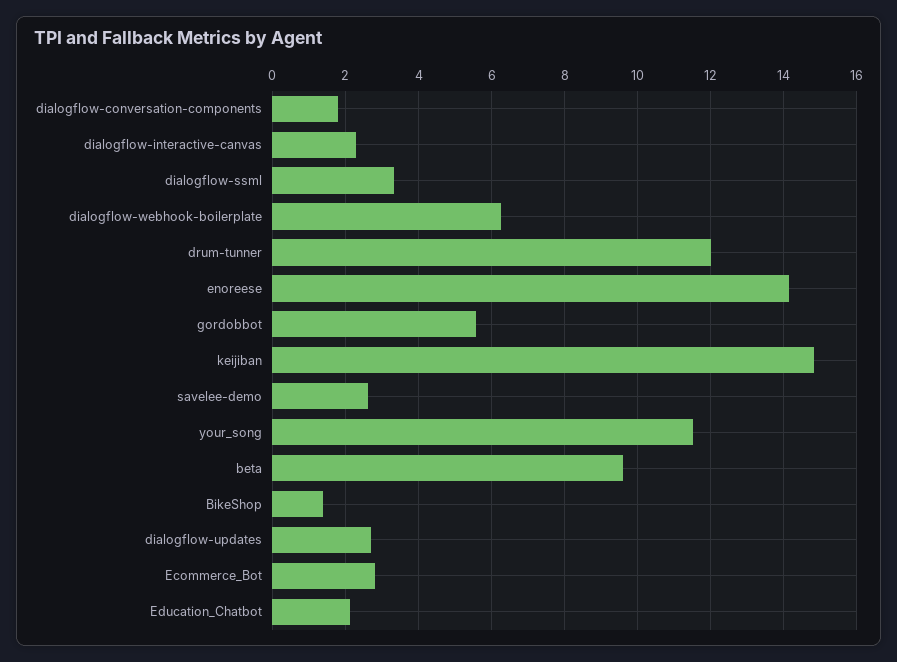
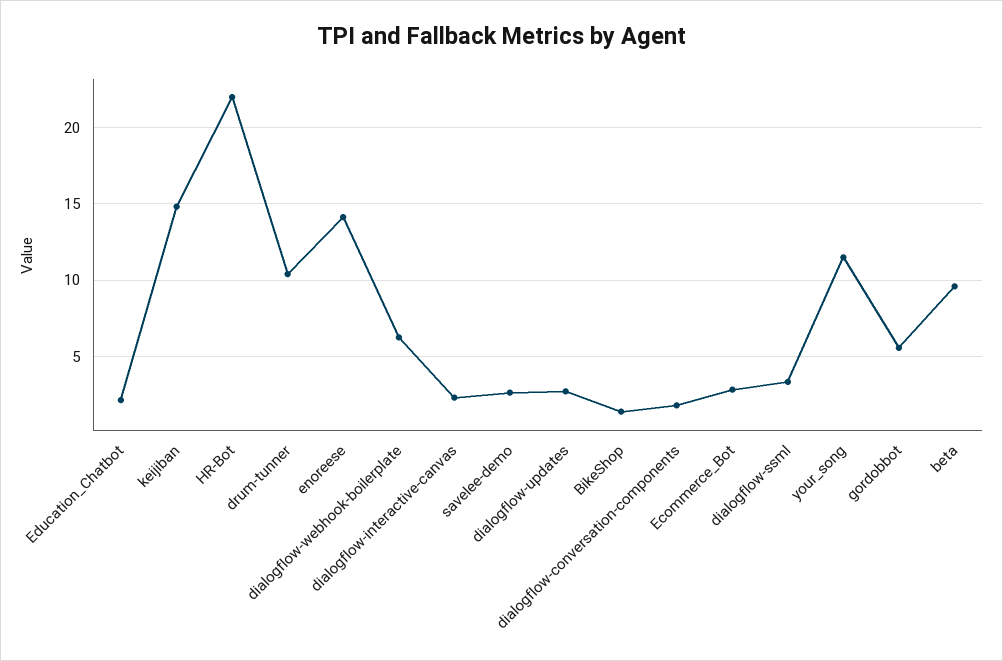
drum-tunner: 12 -> 10.5
HR-Bot: none -> 22

